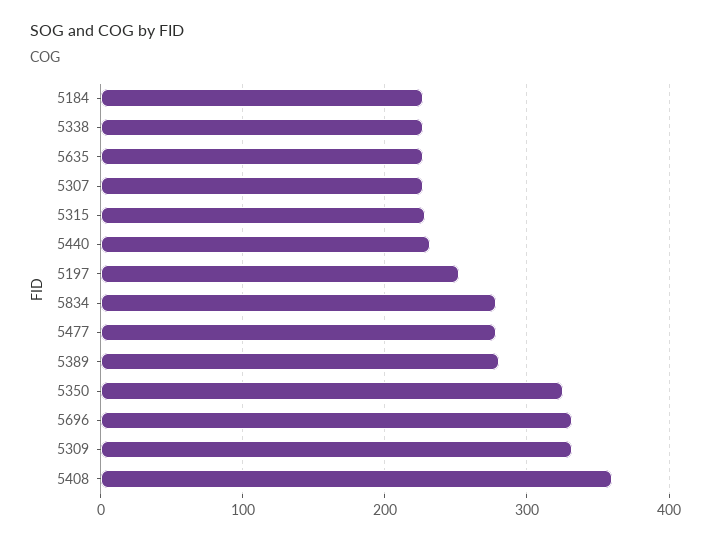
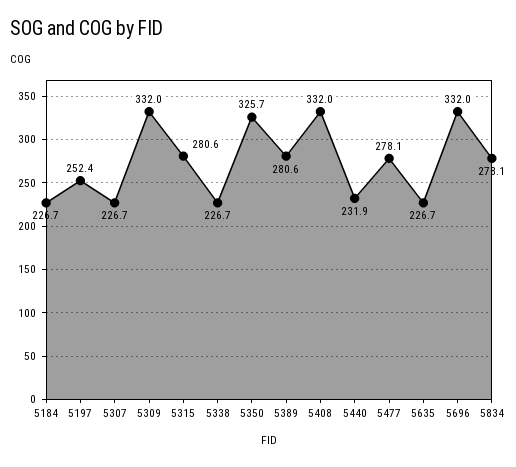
5315: 230 -> 280.6
5408: 360 -> 332

